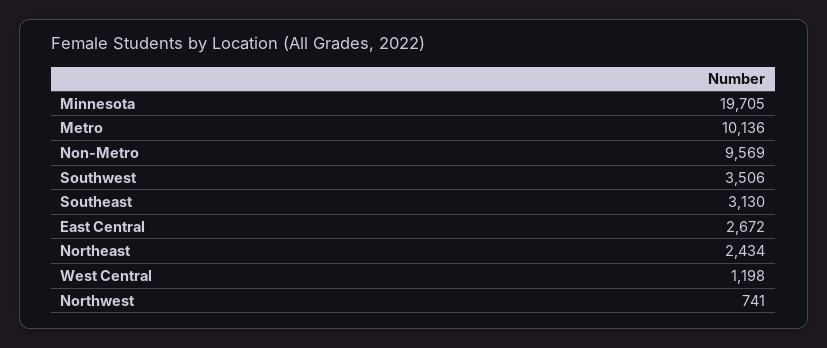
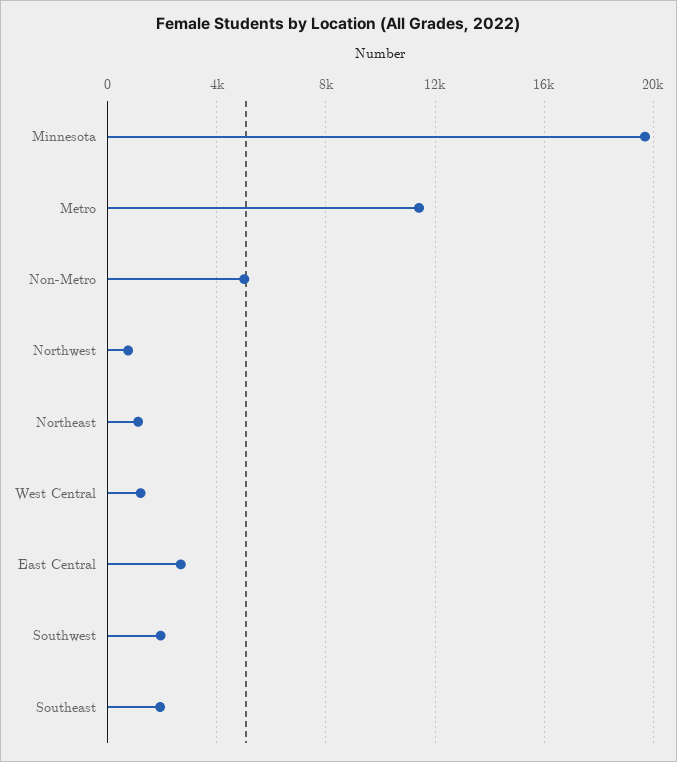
Metro: 10136 -> 11500
Non-Metro: 9569 -> 5000
Southwest: 3506 -> 2000
Southeast: 3130 -> 2000
Northeast: 2434 -> 1000

